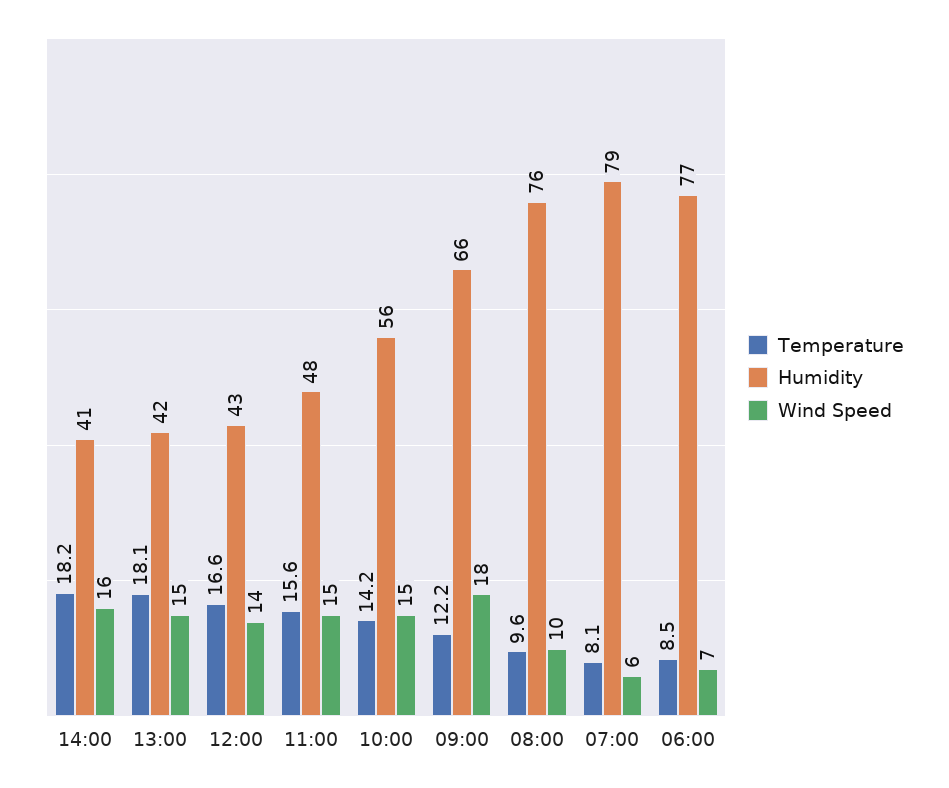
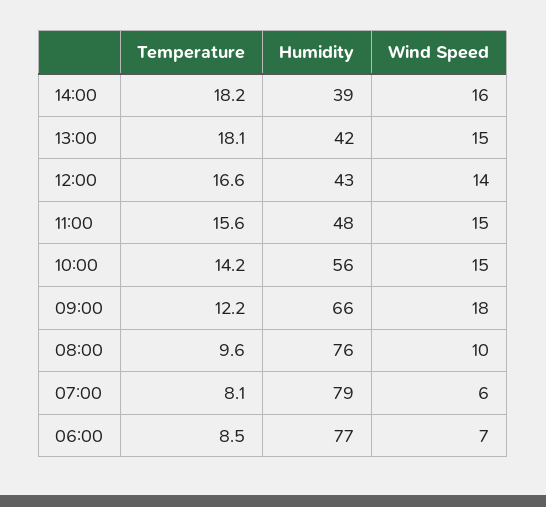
Humidity, 14:00: 41 -> 39

